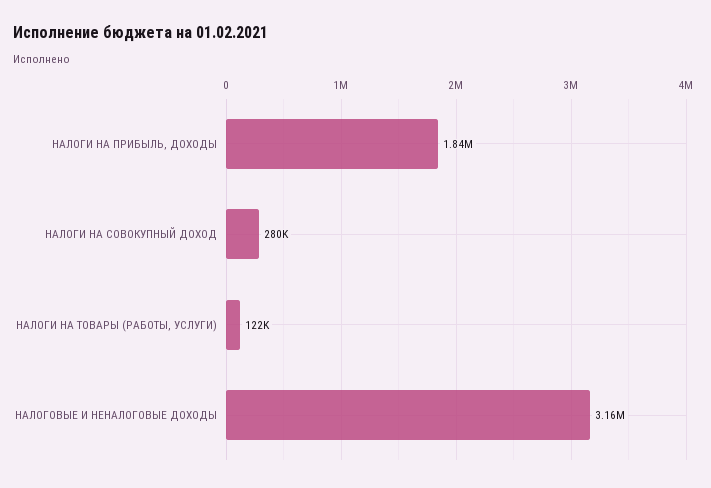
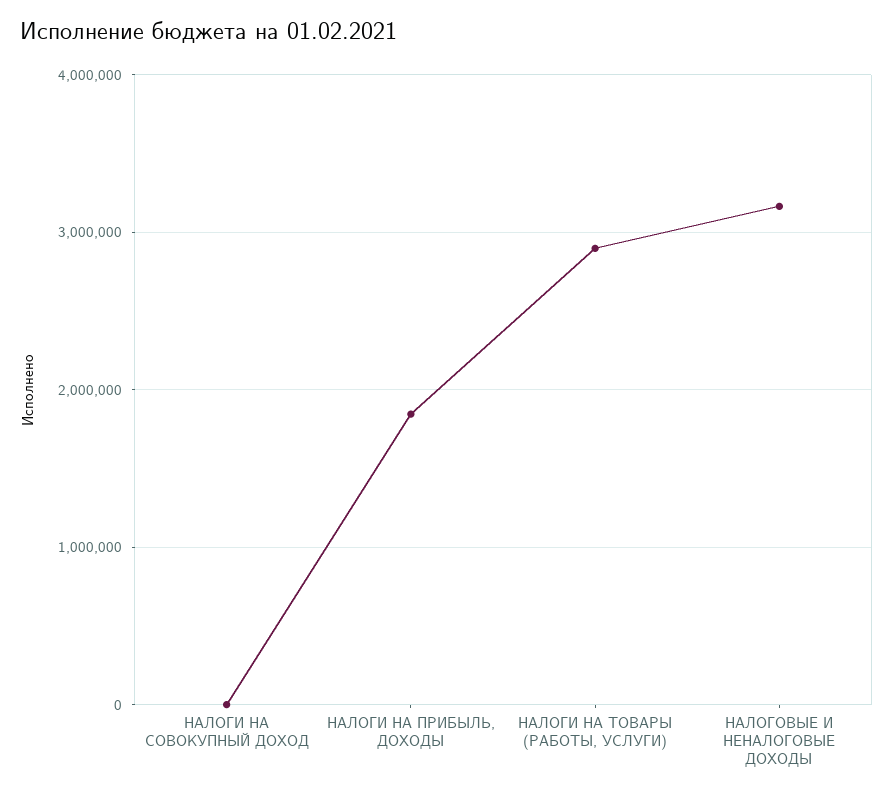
НАЛОГИ НА СОВОКУПНЫЙ ДОХОД: 280000 -> 0
НАЛОГИ НА ТОВАРЫ (РАБОТЫ, УСЛУГИ): 122000 -> 2900000

